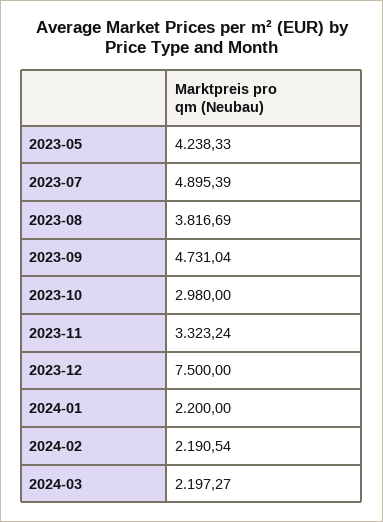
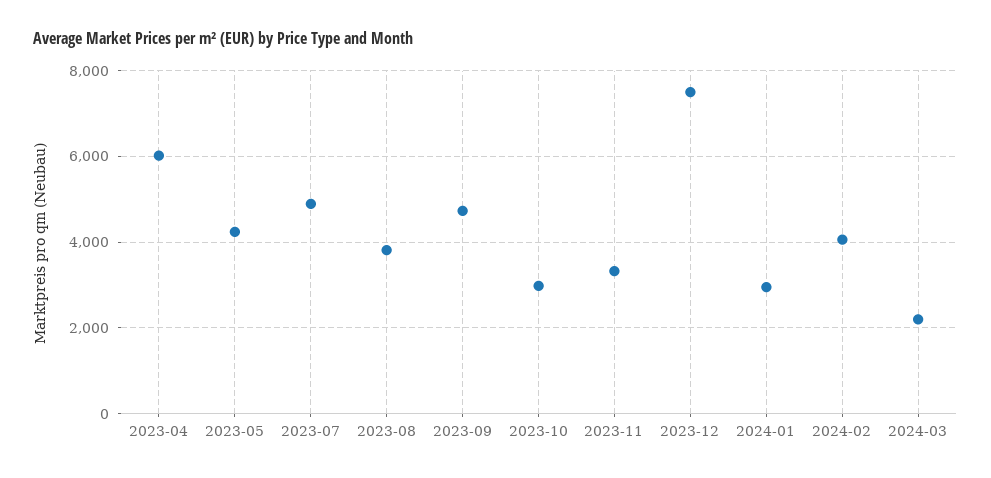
2024-01: 2200 -> 3000
2024-02: 2190.54 -> 4000
2023-04: none -> 6000

